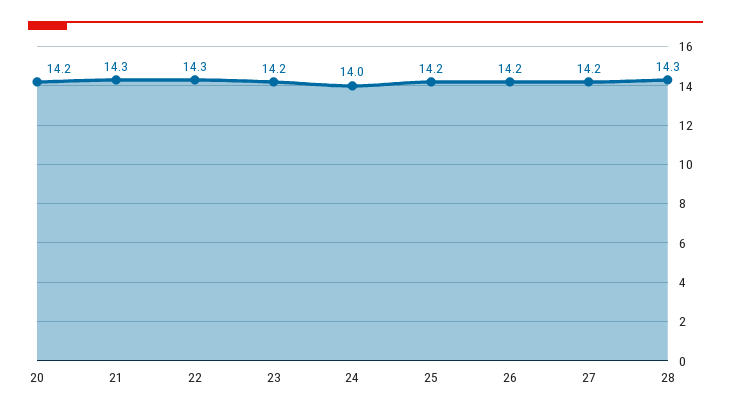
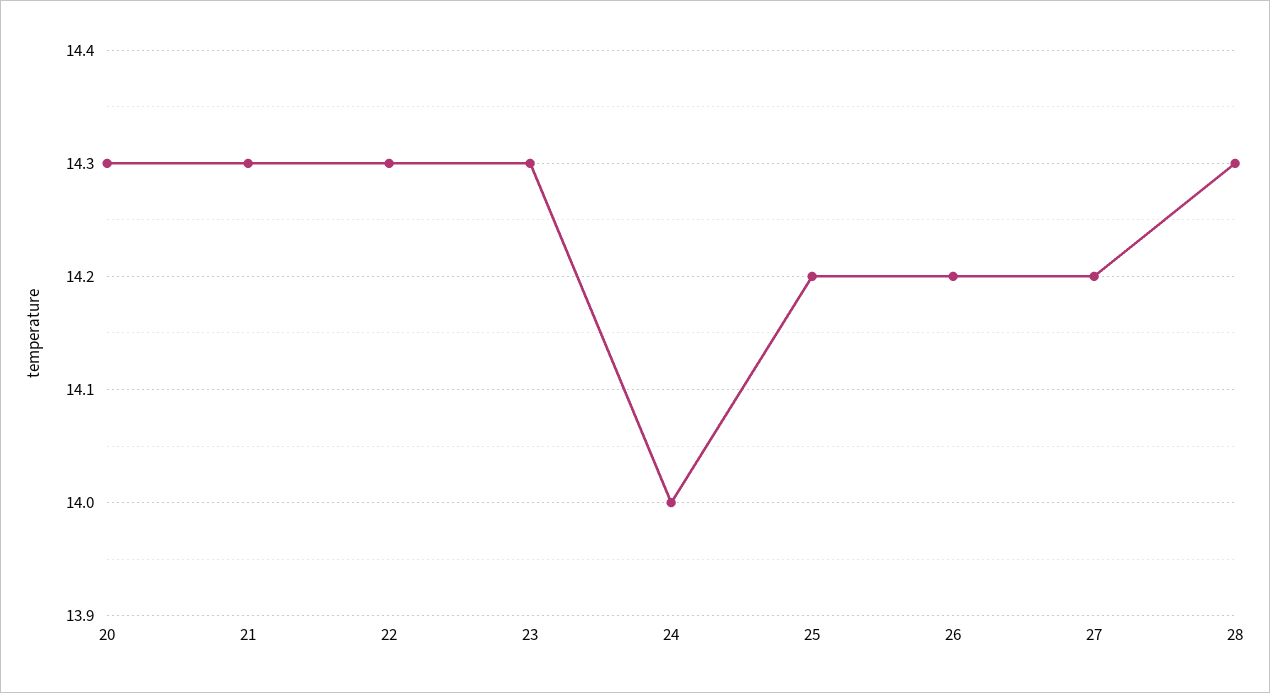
20: 14.2 -> 14.3
23: 14.2 -> 14.3

